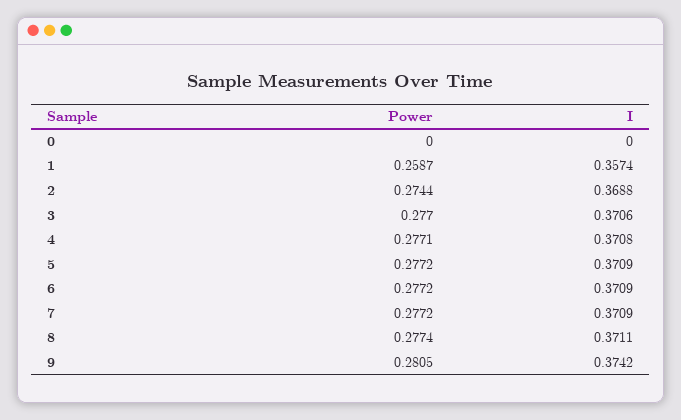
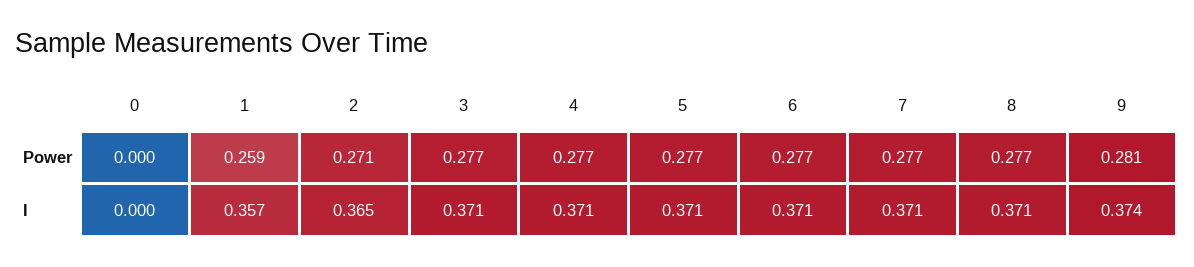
Power, 2: 0.2744 -> 0.271
I, 2: 0.3688 -> 0.365

